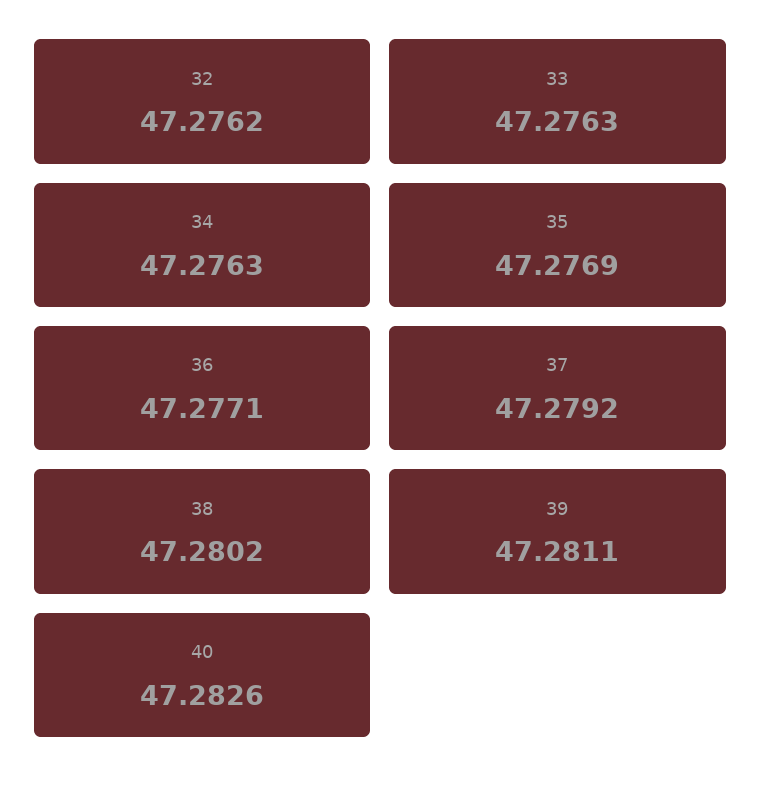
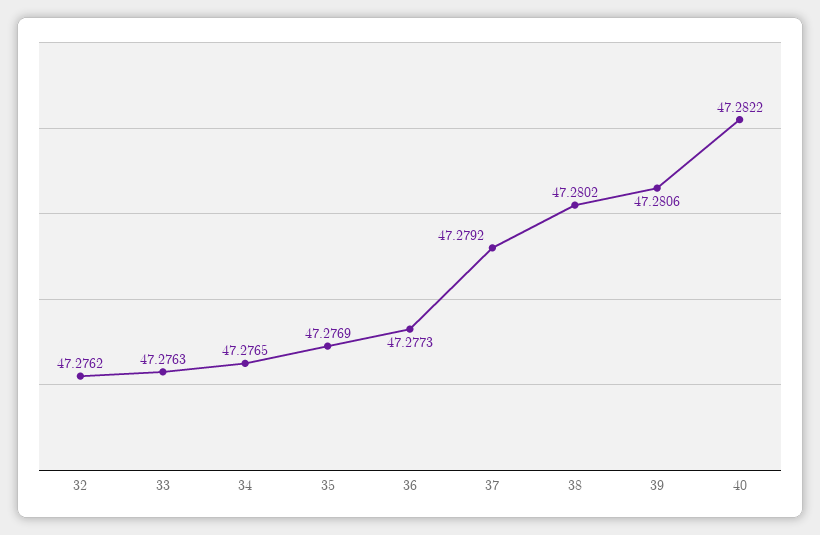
34: 47.2763 -> 47.2765
36: 47.2771 -> 47.2773
39: 47.2811 -> 47.2806
40: 47.2826 -> 47.2822

